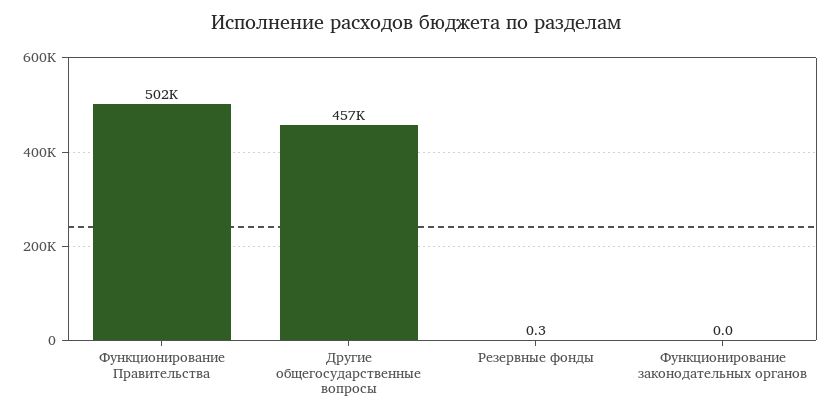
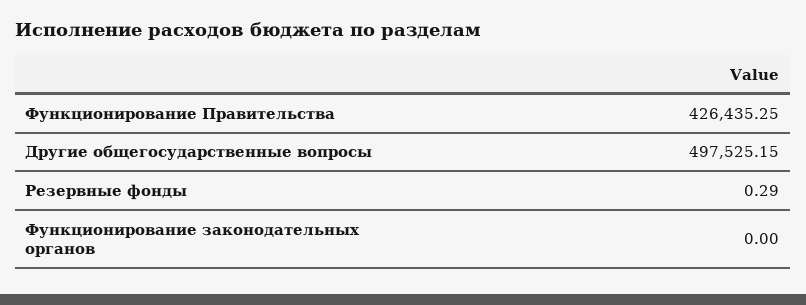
Функционирование Правительства: 502000 -> 426435.25
Другие общегосударственные вопросы: 457000 -> 497525.15

